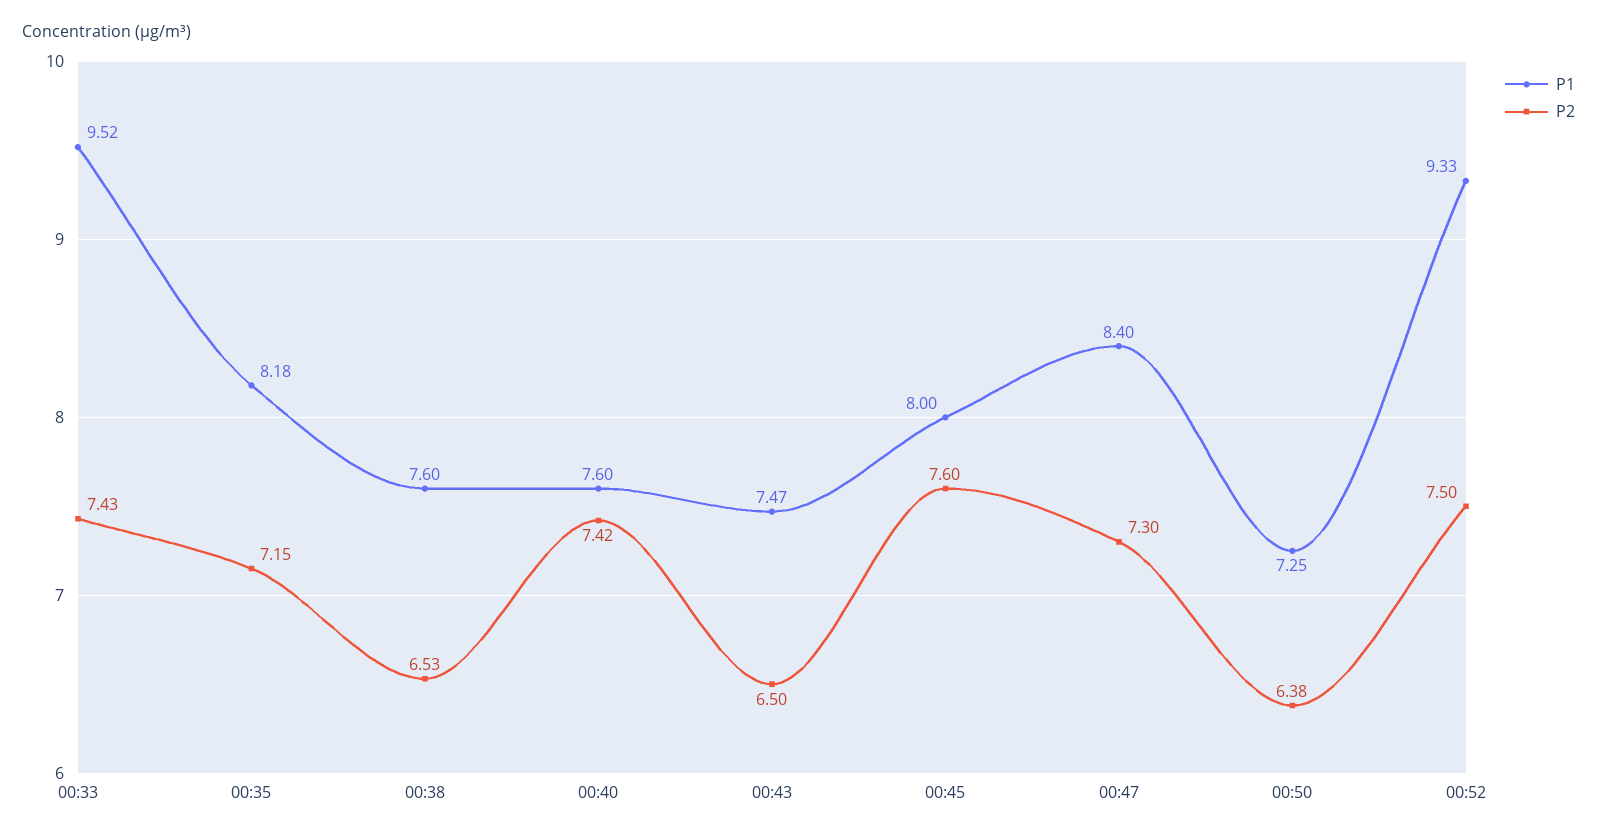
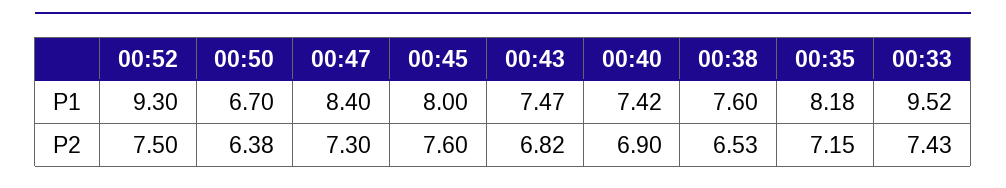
P1, 00:40: 7.6 -> 7.42
P2, 00:40: 7.42 -> 6.9
P2, 00:43: 6.5 -> 6.82
P1, 00:50: 7.25 -> 6.7
P1, 00:52: 9.33 -> 9.3

